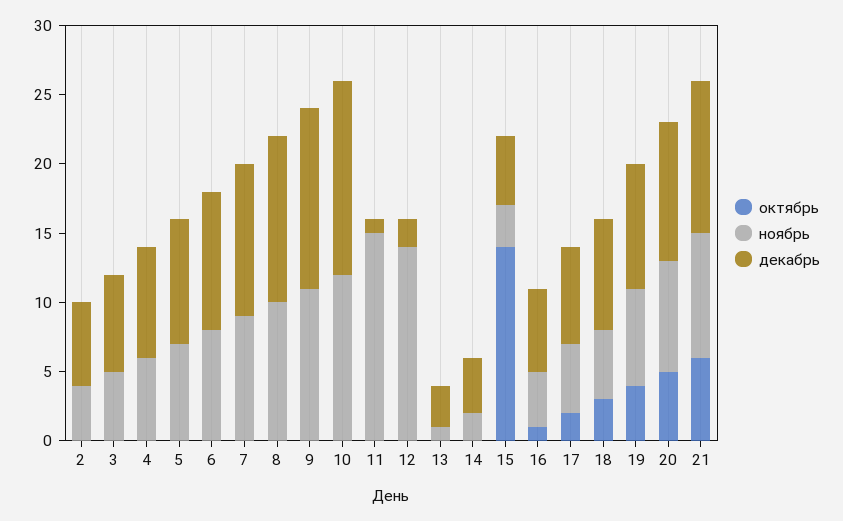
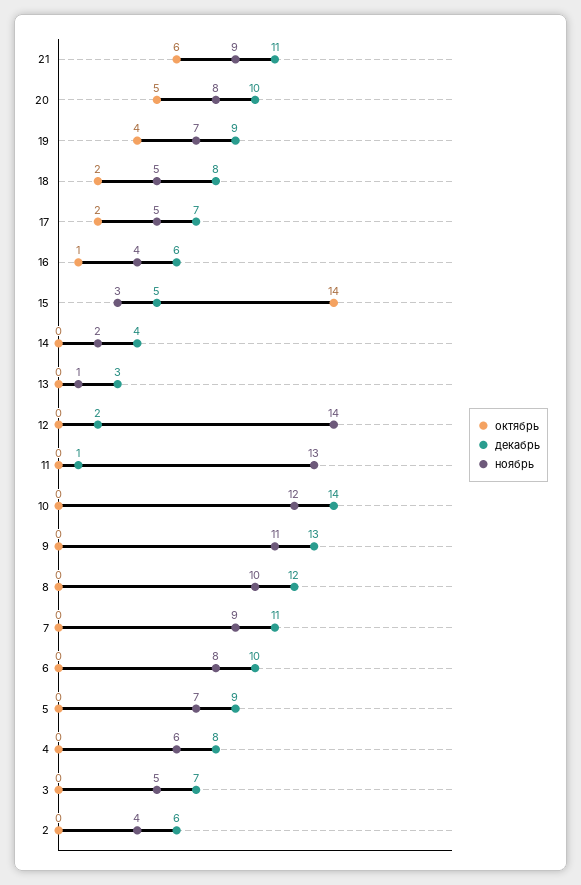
ноябрь, 11: 15 -> 13
октябрь, 18: 3 -> 2

